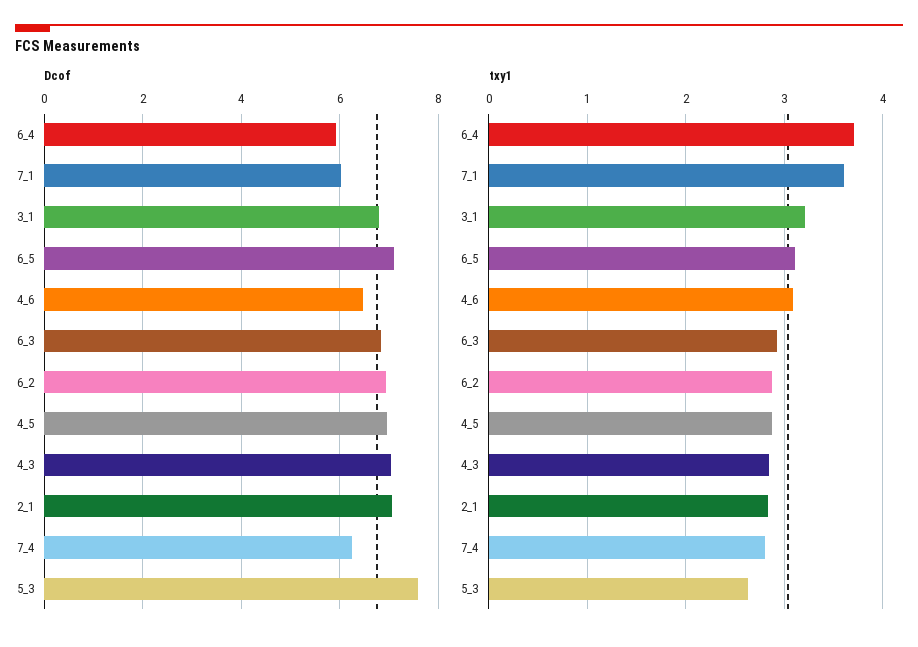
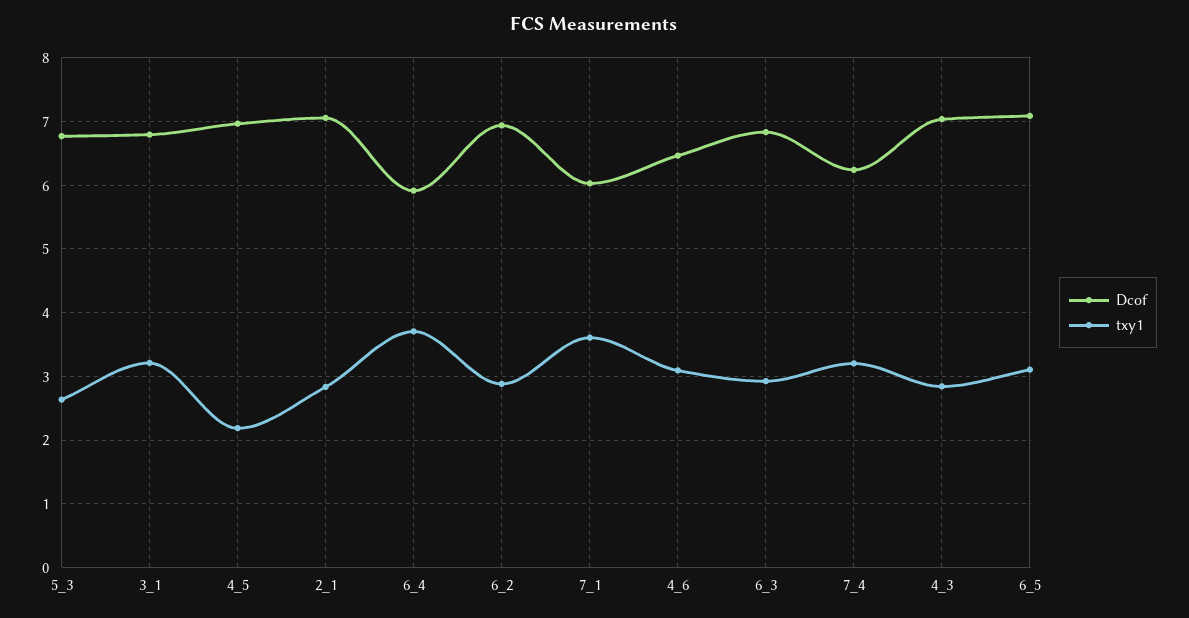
Dcof, 5_3: 7.6 -> 6.8
txy1, 4_5: 2.9 -> 2.2
txy1, 7_4: 2.8 -> 3.2

